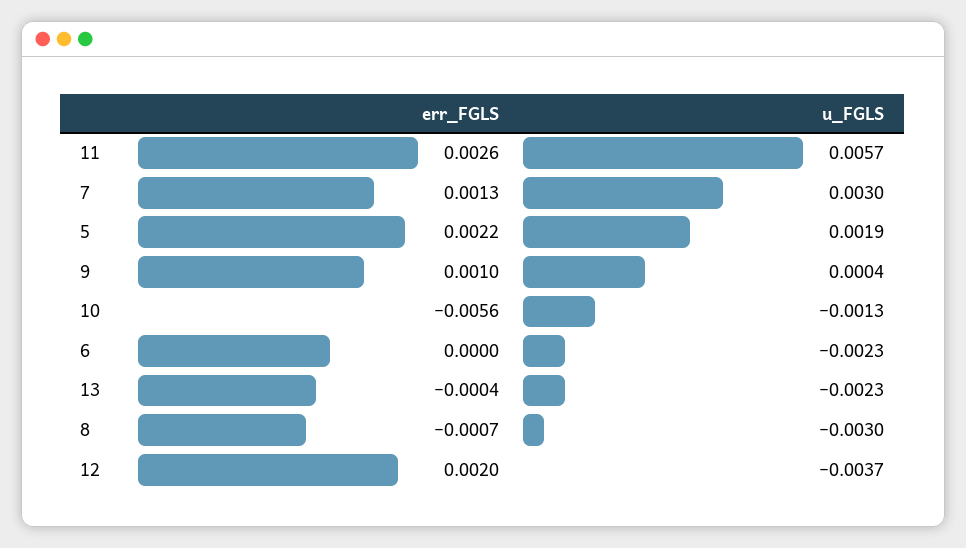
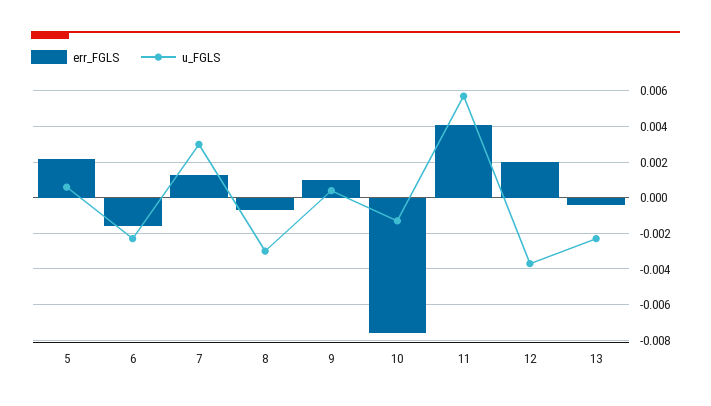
err_FGLS, 11: 0.0026 -> 0.004
u_FGLS, 5: 0.0019 -> 0.0005
err_FGLS, 10: -0.0056 -> -0.0075
err_FGLS, 6: 0 -> -0.0015

